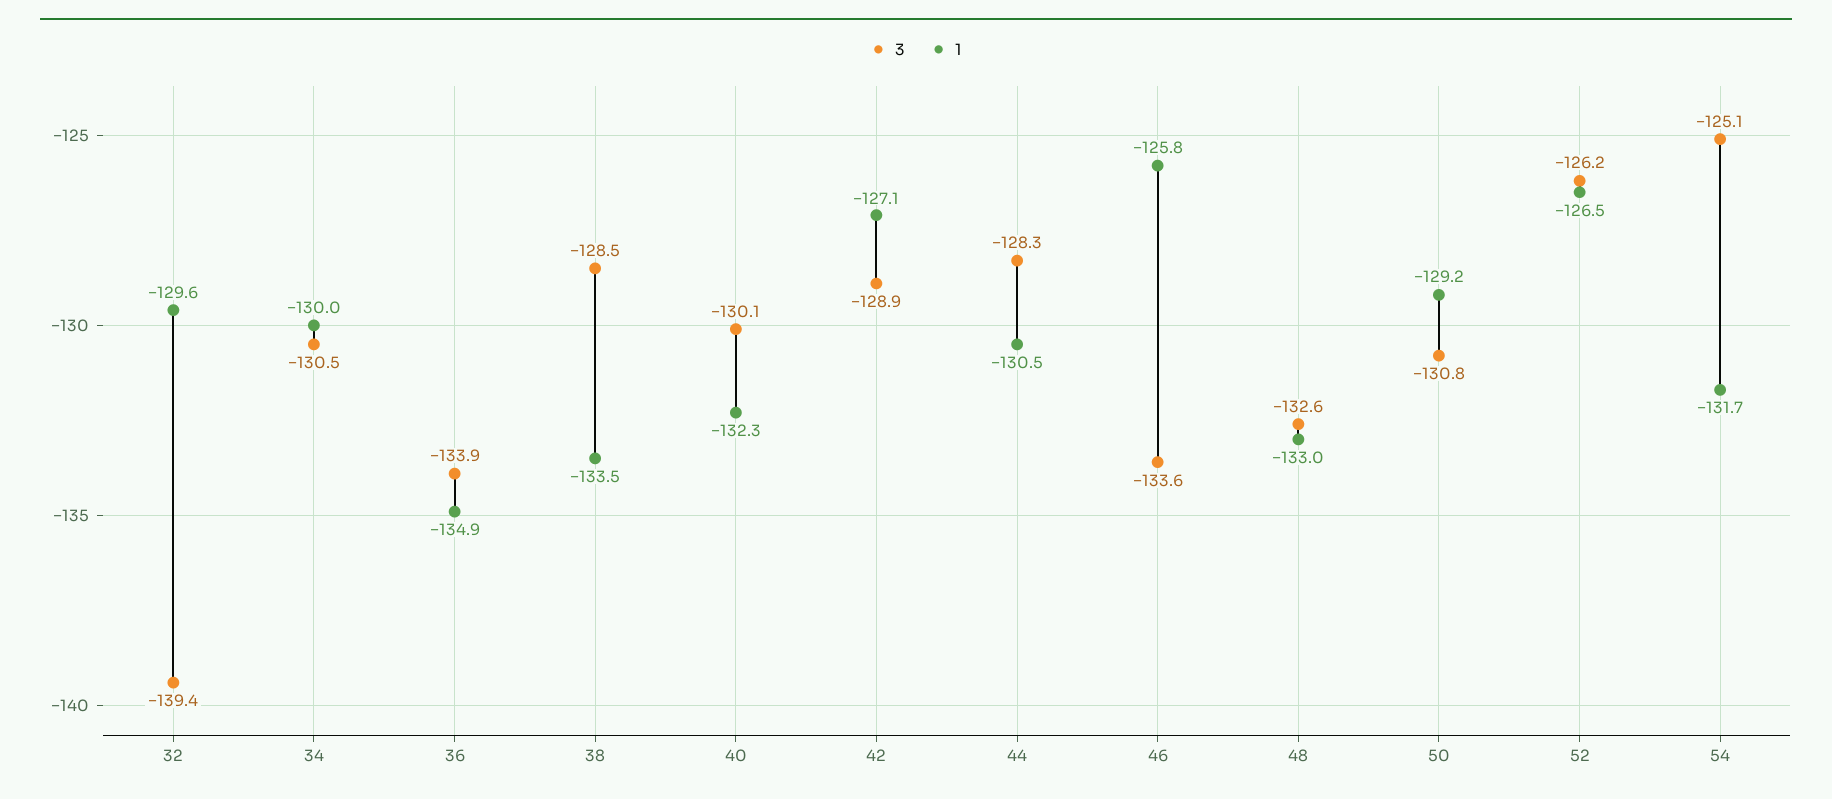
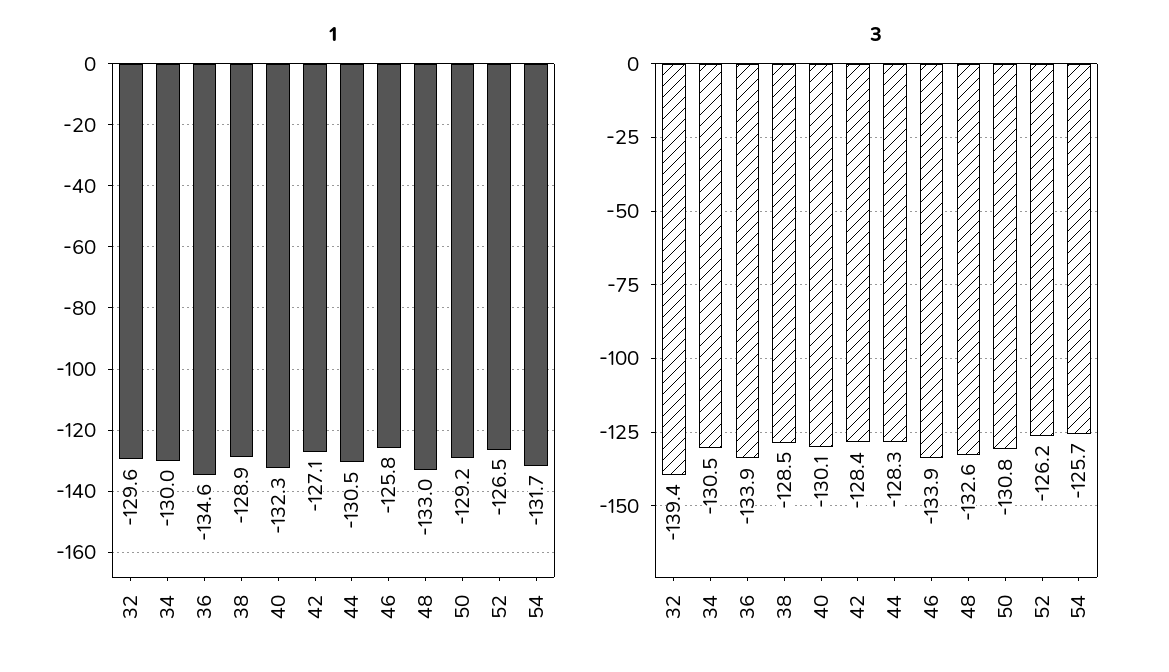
1, 36: -134.9 -> -134.6
1, 38: -133.5 -> -128.9
3, 42: -128.9 -> -128.4
3, 46: -133.6 -> -133.9
3, 54: -125.1 -> -125.7

